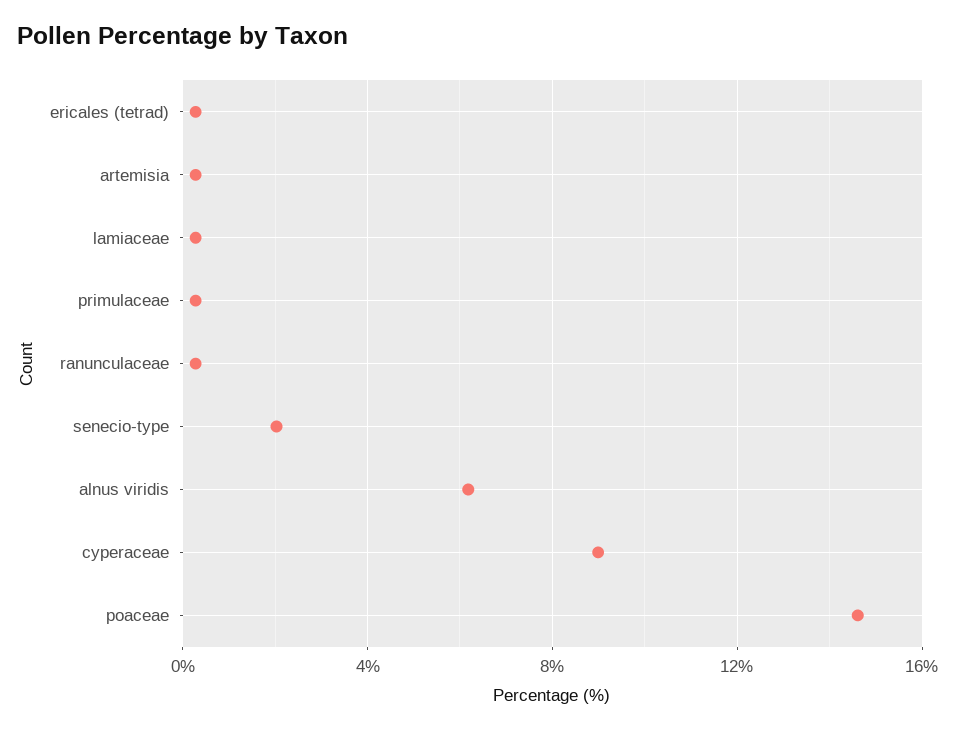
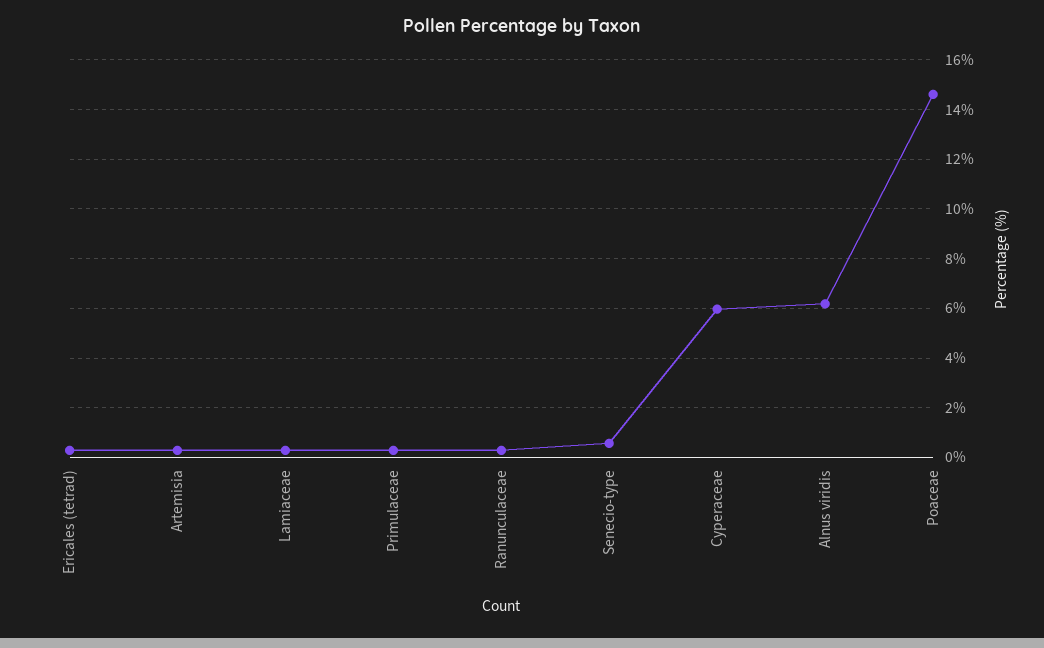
senecio-type: 2 -> 0.5
cyperaceae: 9 -> 6

